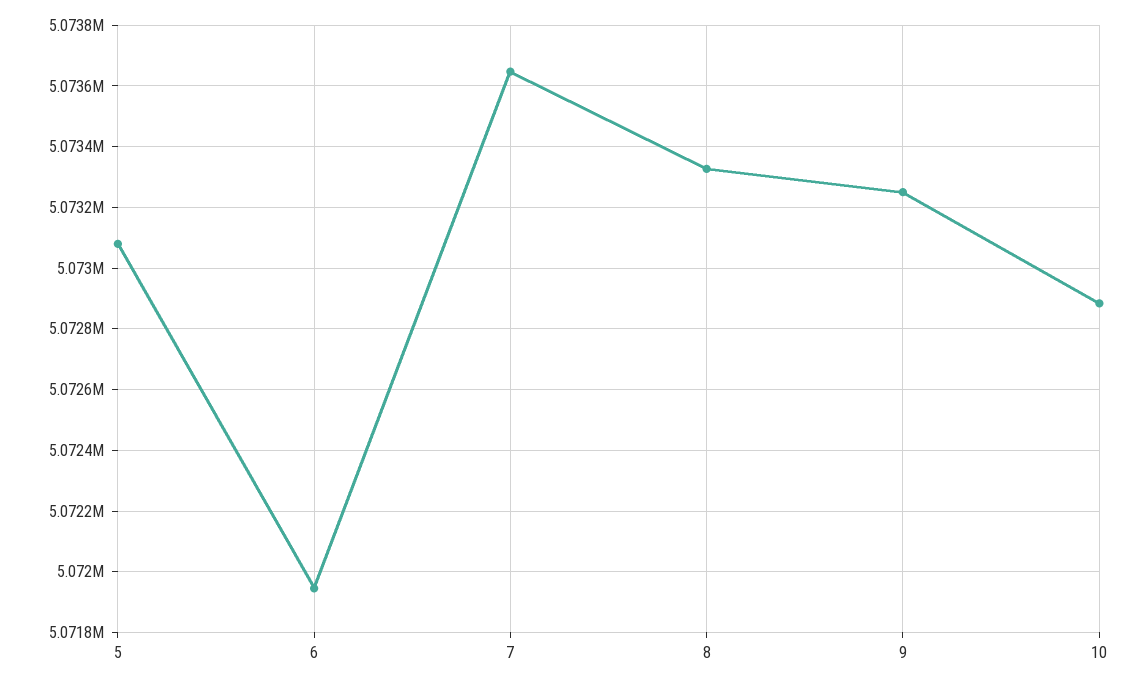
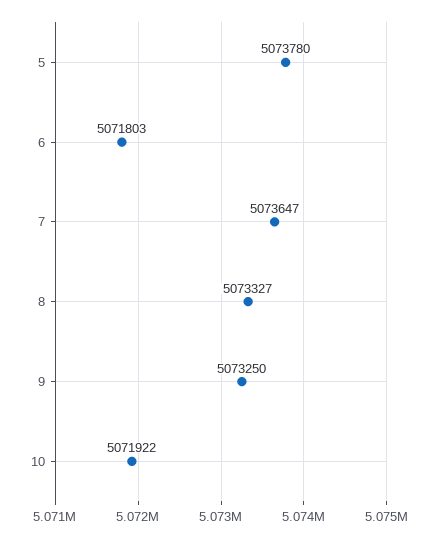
5: 5073080 -> 5073780
6: 5071940 -> 5071803
10: 5072880 -> 5071922

